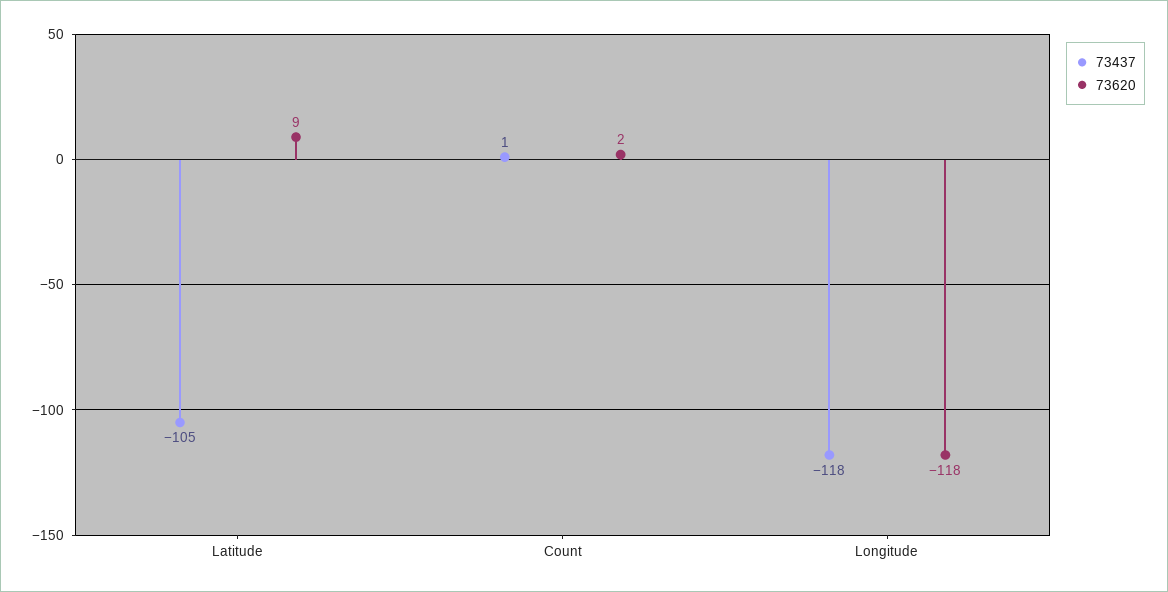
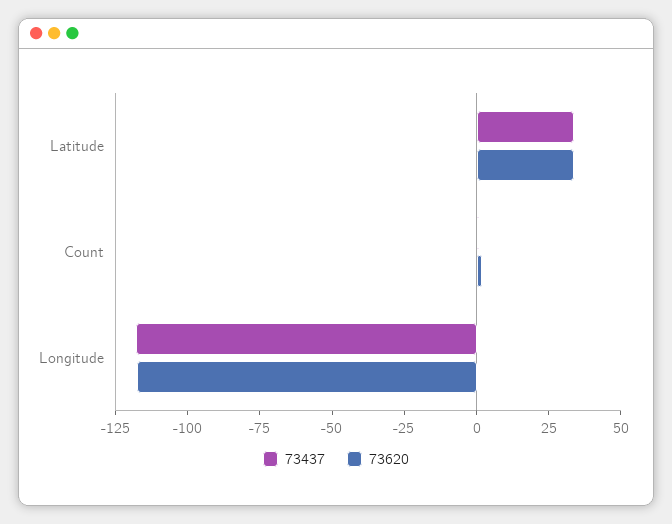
73437, Latitude: -105 -> 35
73620, Latitude: 9 -> 35

